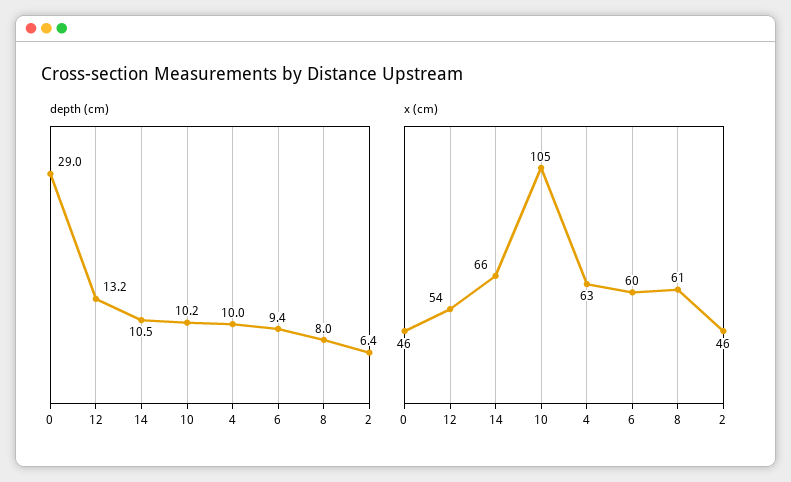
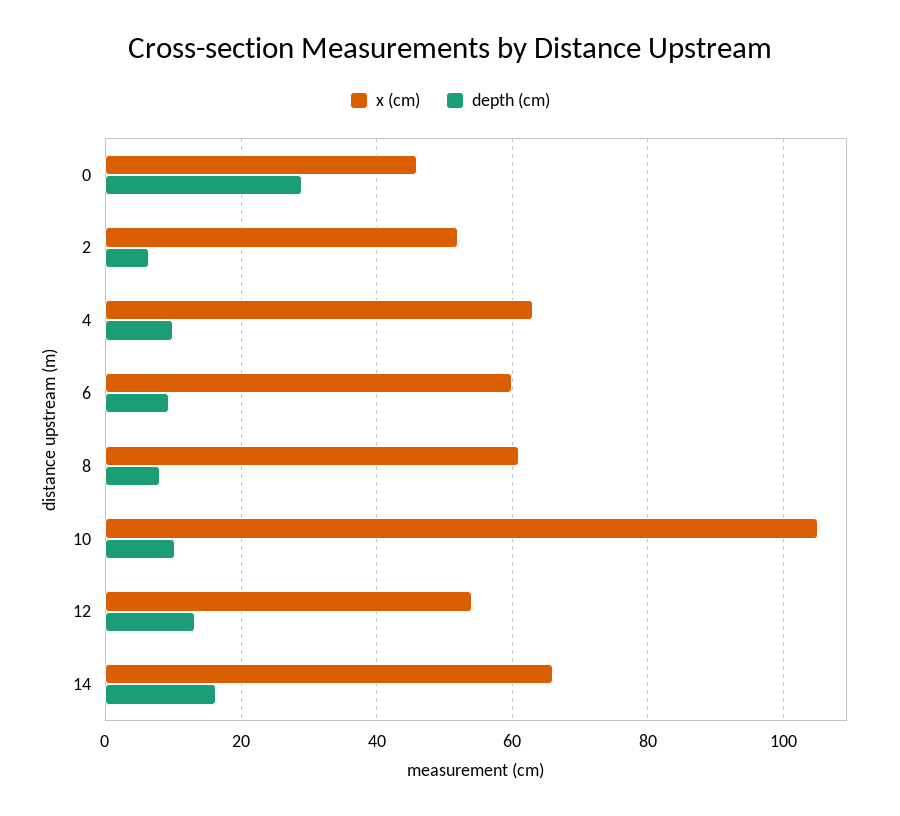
depth (cm), 14: 10.5 -> 16
x (cm), 2: 46 -> 52

